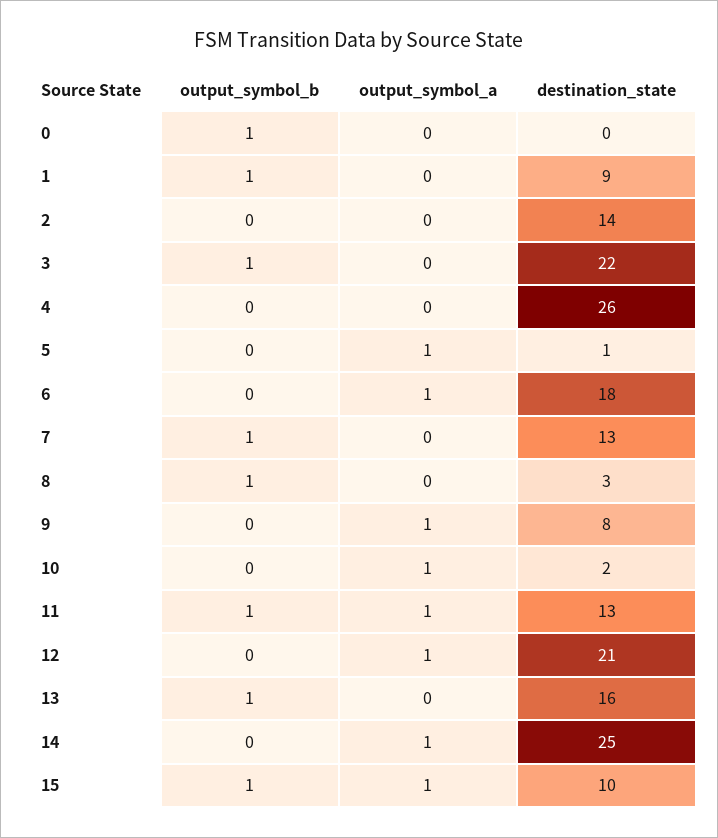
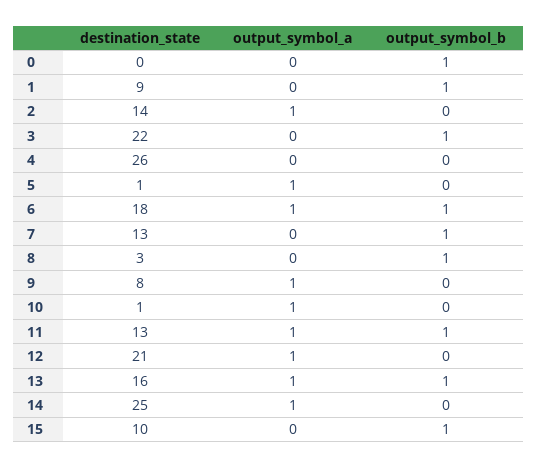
output_symbol_a, 2: 0 -> 1
output_symbol_b, 6: 0 -> 1
destination_state, 10: 2 -> 1
output_symbol_a, 13: 0 -> 1
output_symbol_a, 15: 1 -> 0

